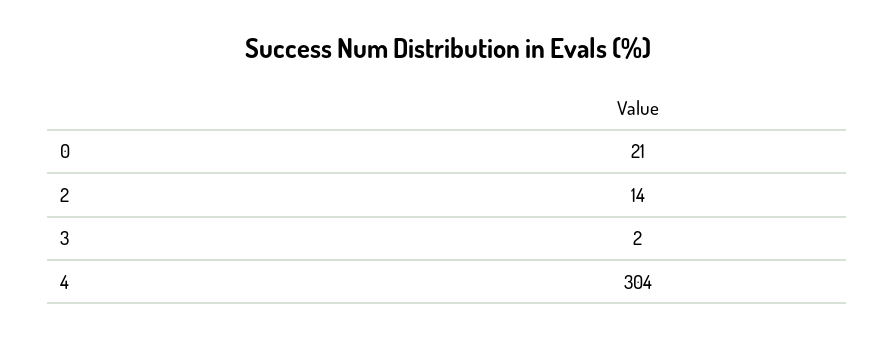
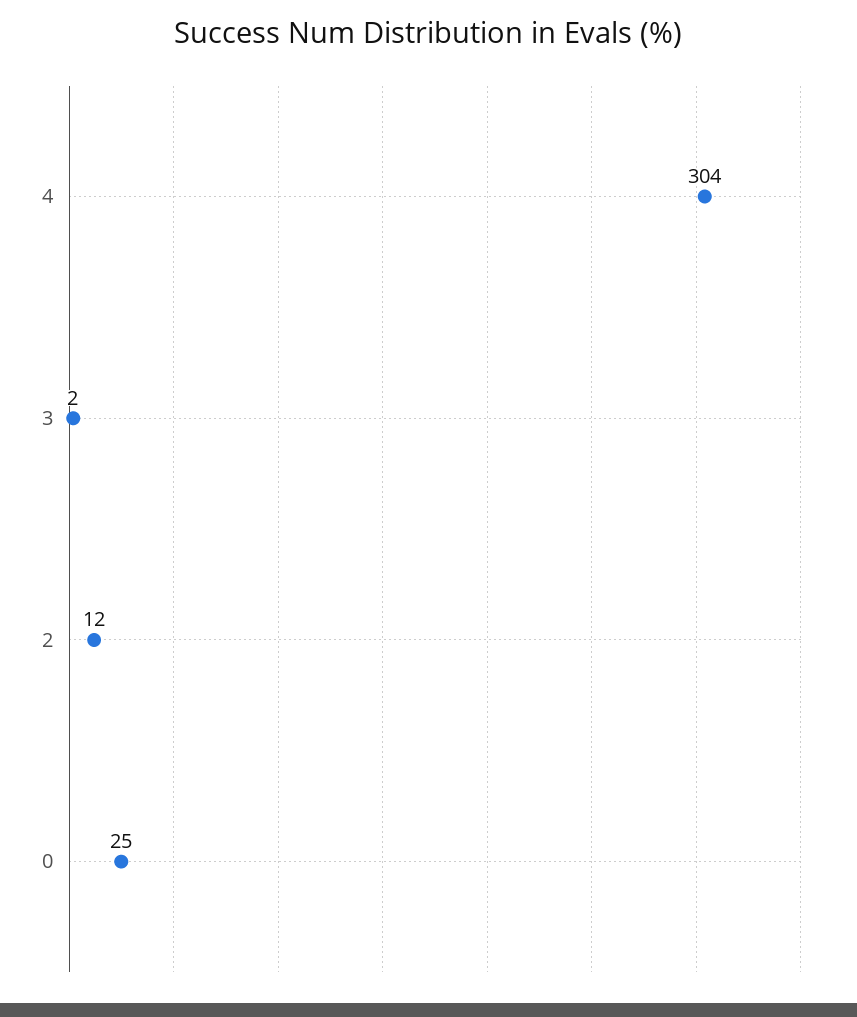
0: 21 -> 25
2: 14 -> 12

